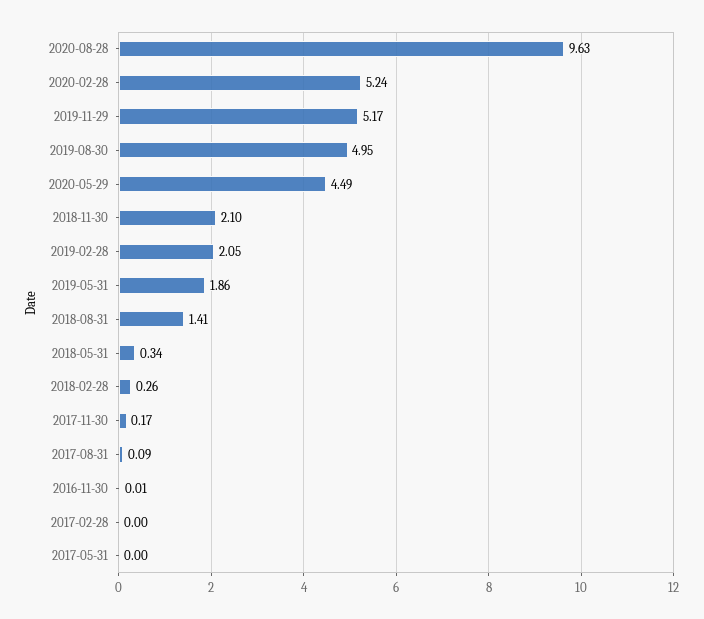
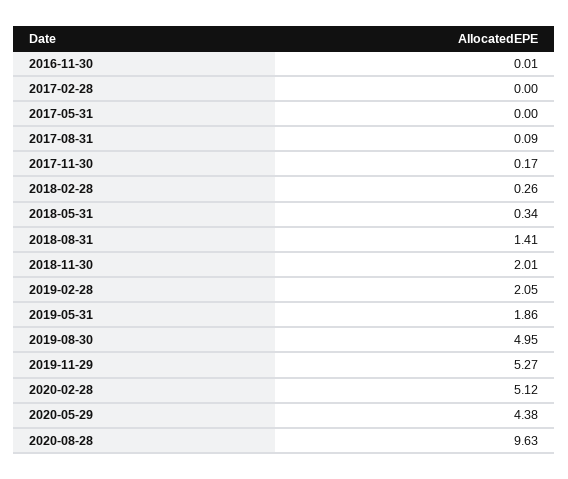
2020-02-28: 5.24 -> 5.12
2019-11-29: 5.17 -> 5.27
2020-05-29: 4.49 -> 4.38
2018-11-30: 2.1 -> 2.01

